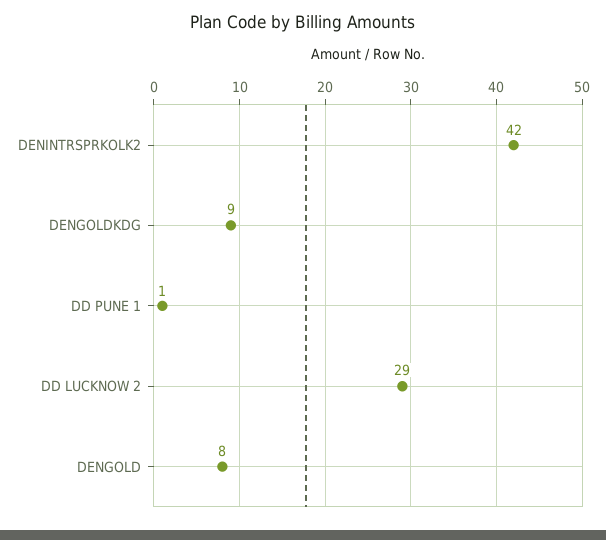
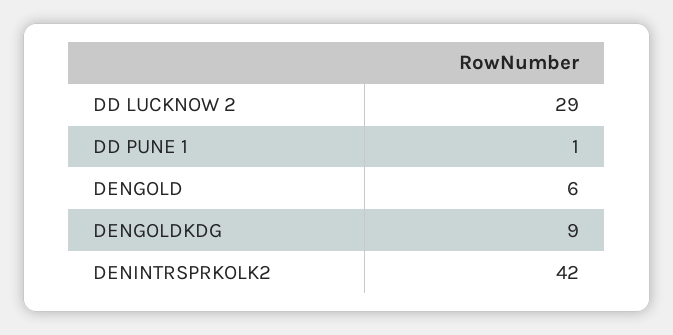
DENGOLD: 8 -> 6

